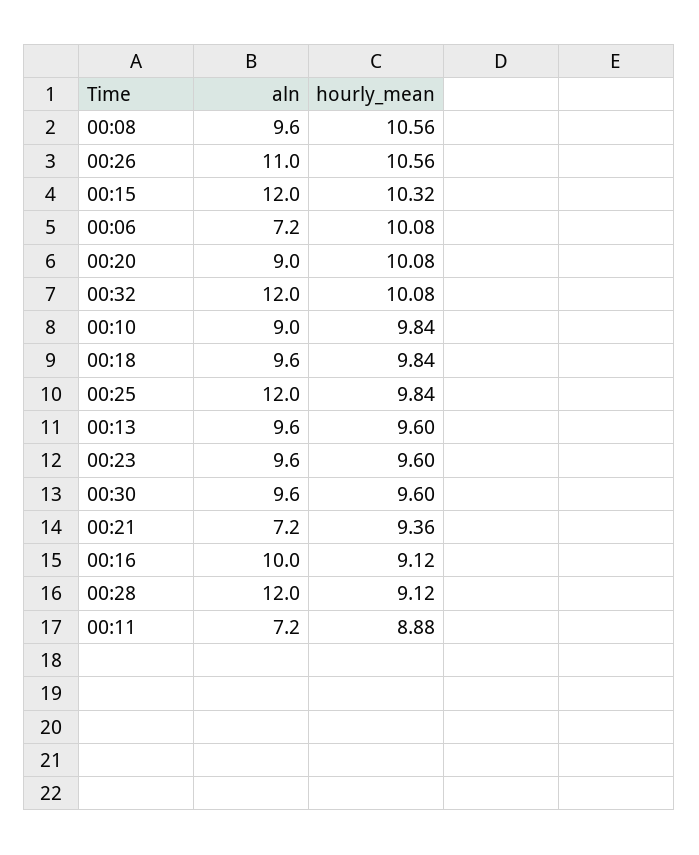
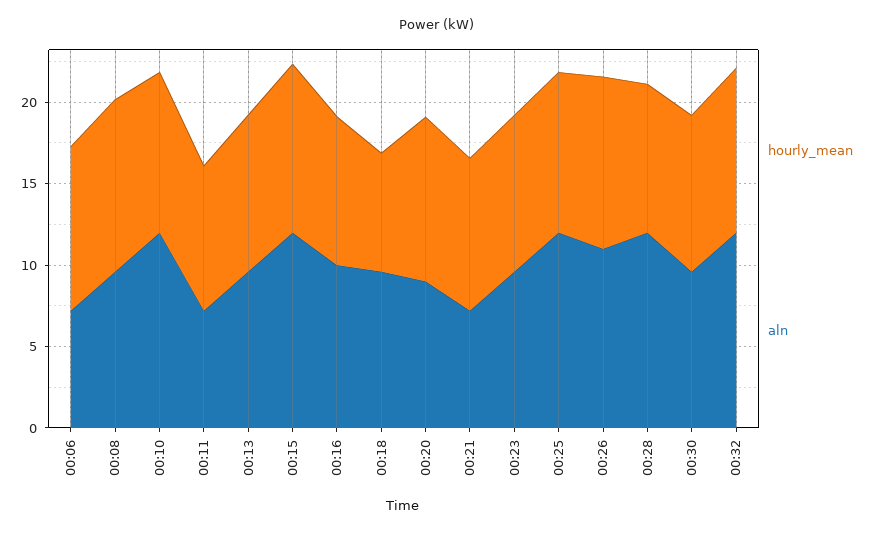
aln, 00:10: 9 -> 12
hourly_mean, 00:18: 9.84 -> 7

